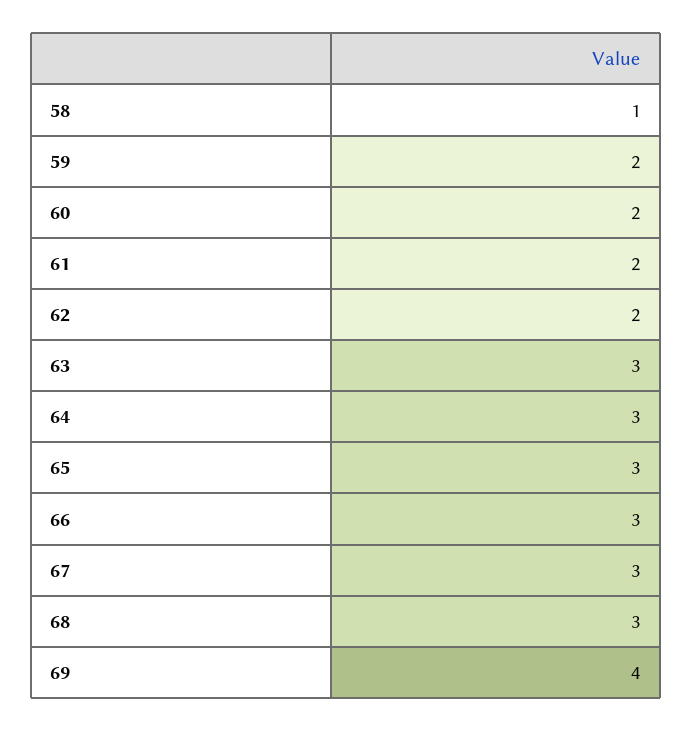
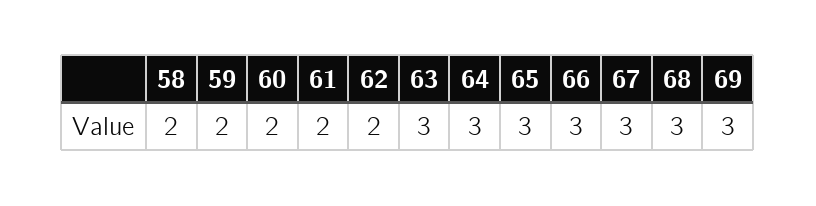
58: 1 -> 2
69: 4 -> 3

